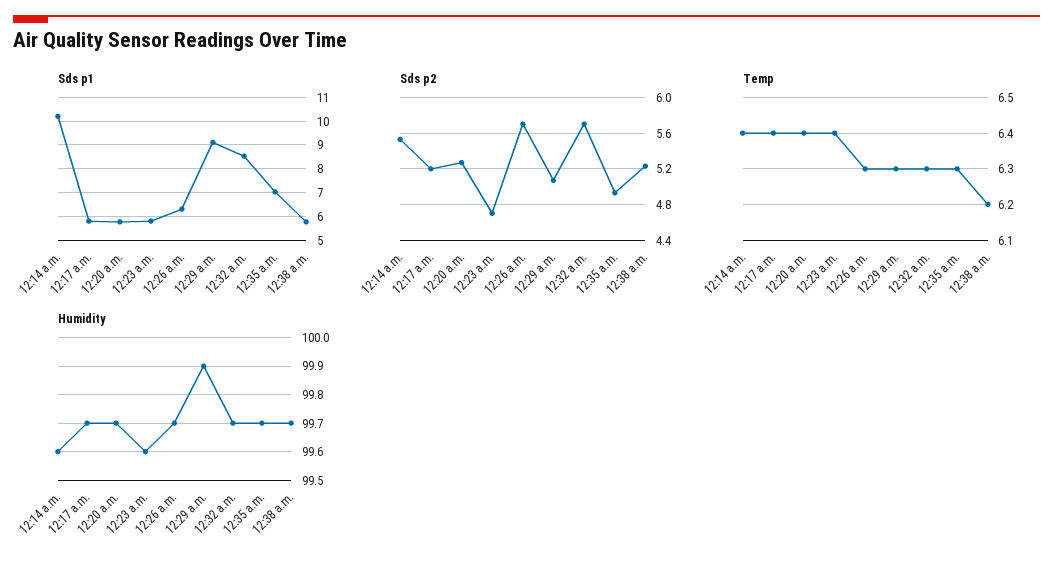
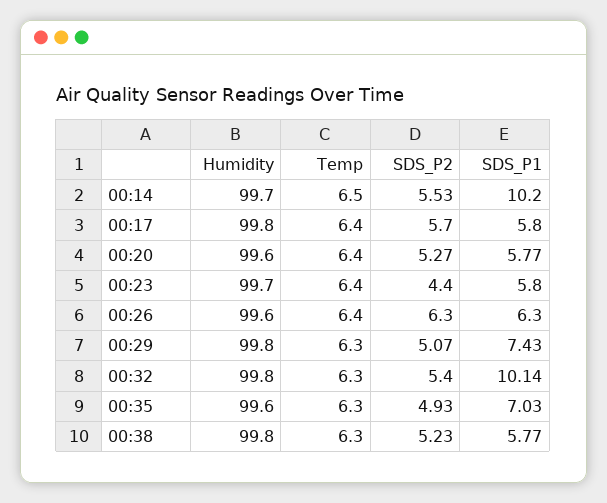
Sds p1, 12:29 a.m.: 9 -> 7.43
Sds p1, 12:32 a.m.: 8.5 -> 10.14
Sds p2, 12:17 a.m.: 5.2 -> 5.7
Sds p2, 12:23 a.m.: 4.7 -> 4.4
Sds p2, 12:26 a.m.: 5.7 -> 6.3
Sds p2, 12:32 a.m.: 5.7 -> 5.4
Temp, 12:14 a.m.: 6.4 -> 6.5
Temp, 12:26 a.m.: 6.3 -> 6.4
Temp, 12:38 a.m.: 6.2 -> 6.3
Humidity, 12:14 a.m.: 99.6 -> 99.7
Humidity, 12:17 a.m.: 99.7 -> 99.8
Humidity, 12:20 a.m.: 99.7 -> 99.6
Humidity, 12:23 a.m.: 99.6 -> 99.7
Humidity, 12:26 a.m.: 99.7 -> 99.6
Humidity, 12:29 a.m.: 99.9 -> 99.8
Humidity, 12:32 a.m.: 99.7 -> 99.8
Humidity, 12:35 a.m.: 99.7 -> 99.6
Humidity, 12:38 a.m.: 99.7 -> 99.8

